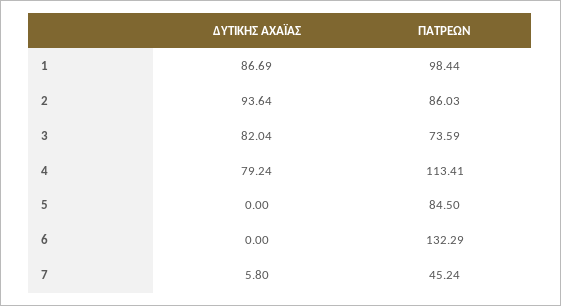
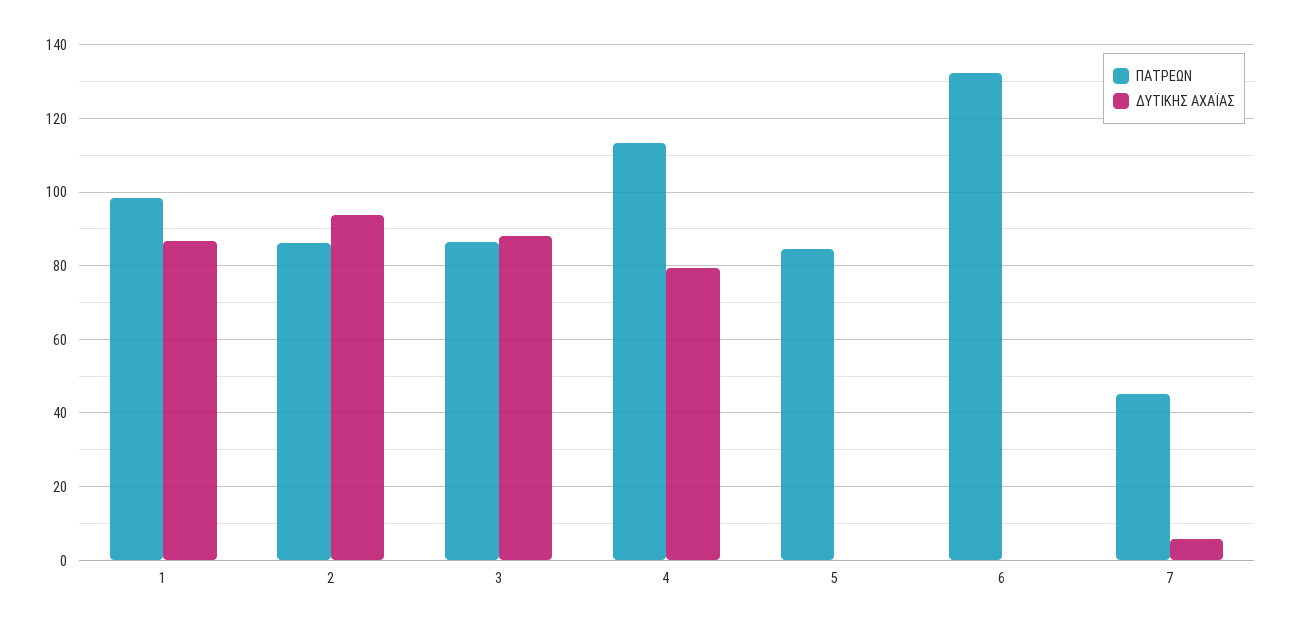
ΔΥΤΙΚΗΣ ΑΧΑΪΑΣ, 3: 82.04 -> 88
ΠΑΤΡΕΩΝ, 3: 73.59 -> 86

